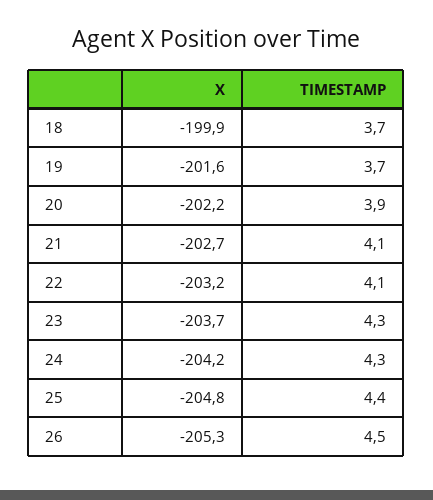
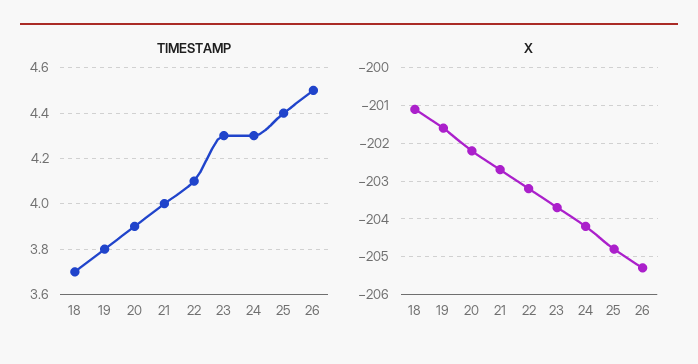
X, 18: -199.9 -> -201
TIMESTAMP, 19: 3.7 -> 3.8
TIMESTAMP, 21: 4.1 -> 4

